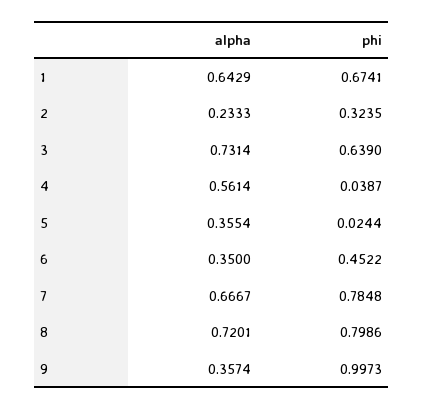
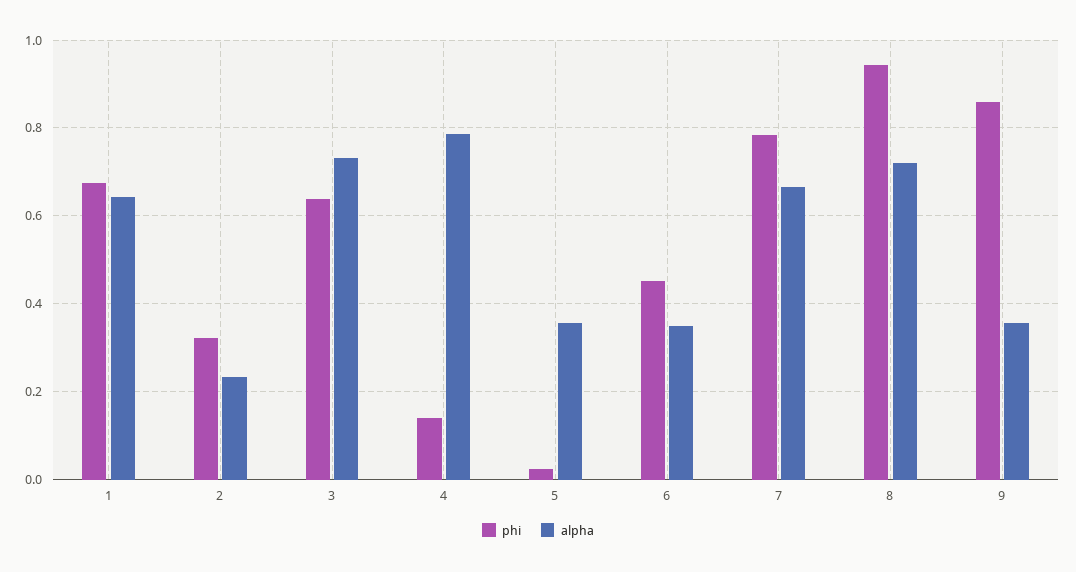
alpha, 4: 0.5614 -> 0.78
phi, 4: 0.0387 -> 0.14
phi, 8: 0.7986 -> 0.94
phi, 9: 0.9973 -> 0.86

